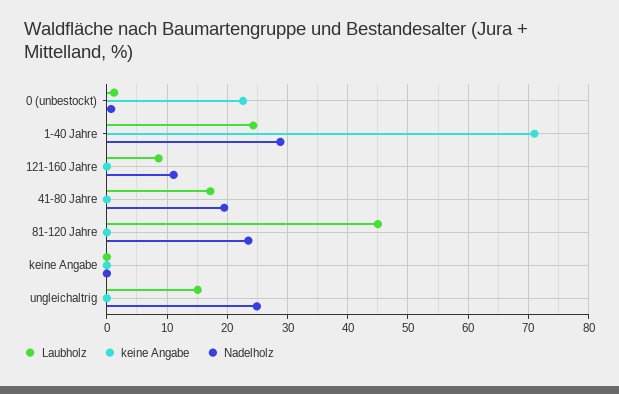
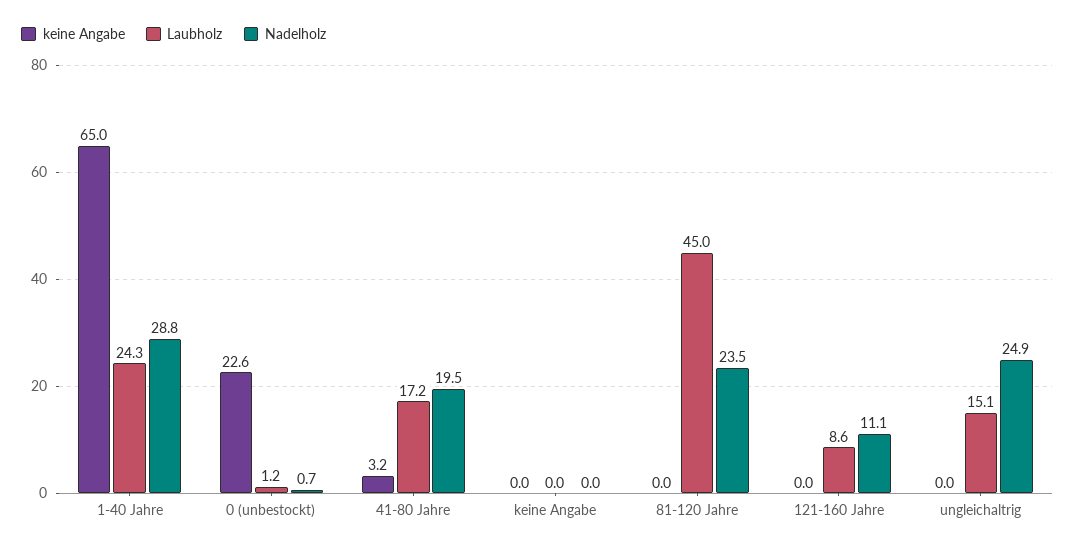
keine Angabe, 1-40 Jahre: 71 -> 65
keine Angabe, 41-80 Jahre: 0 -> 3.2

